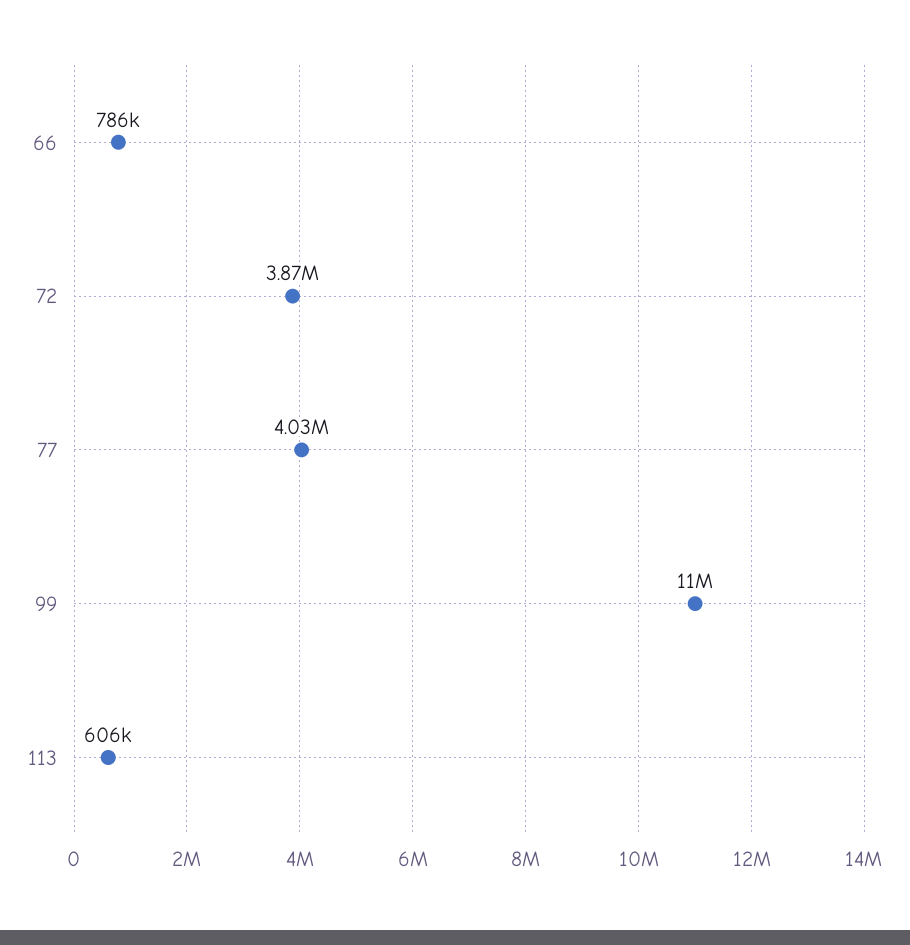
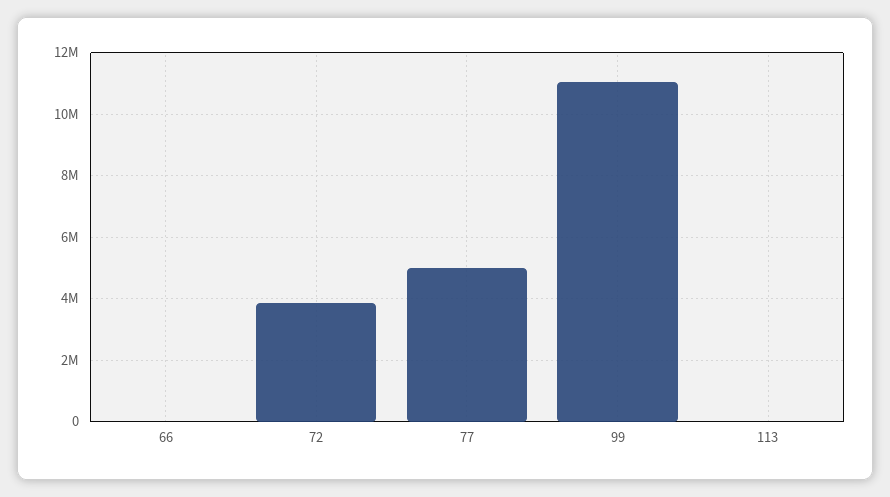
66: 786000 -> 0
77: 4030000 -> 5000000
113: 606000 -> 0

